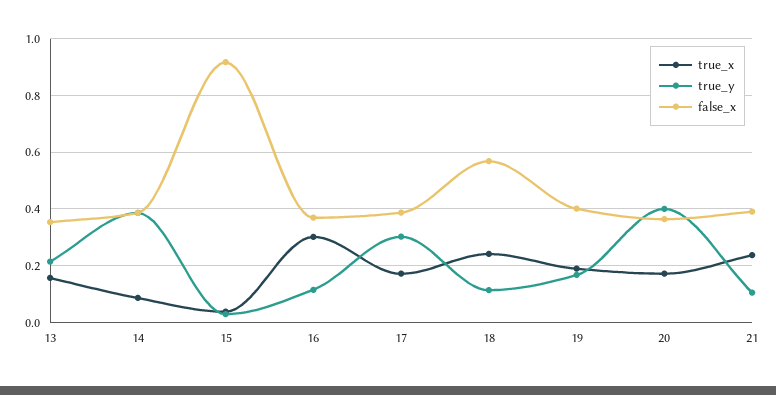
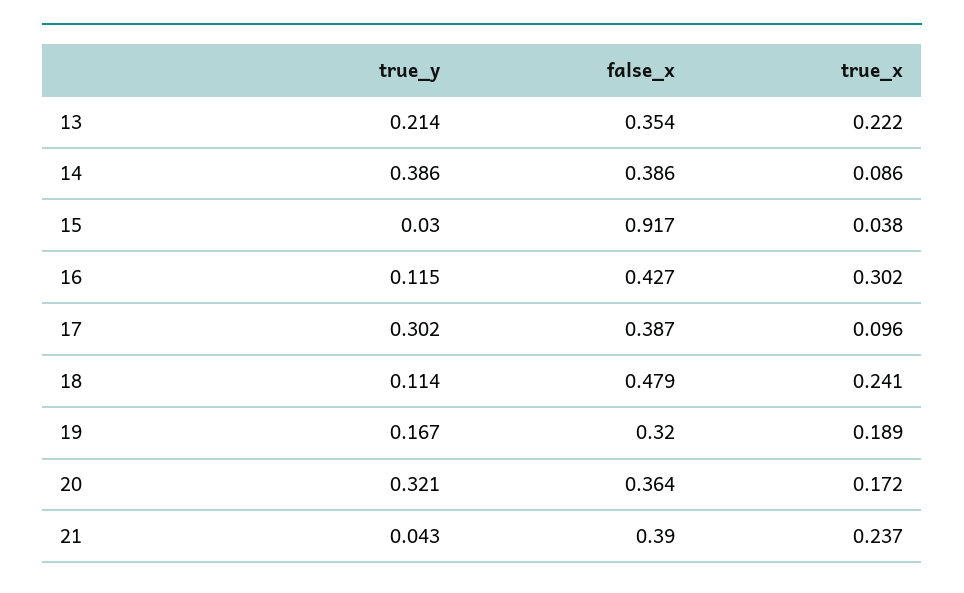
true_x, 13: 0.15 -> 0.222
false_x, 16: 0.375 -> 0.427
true_x, 17: 0.175 -> 0.096
false_x, 18: 0.575 -> 0.479
false_x, 19: 0.4 -> 0.32
true_y, 20: 0.4 -> 0.321
true_y, 21: 0.1 -> 0.043

